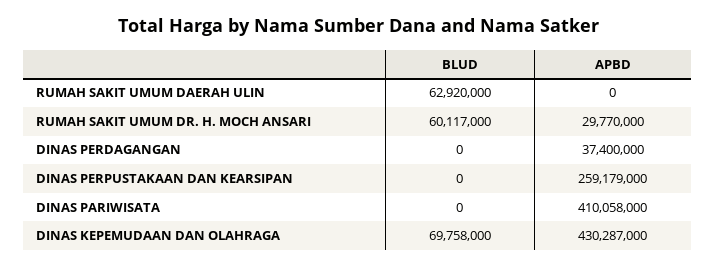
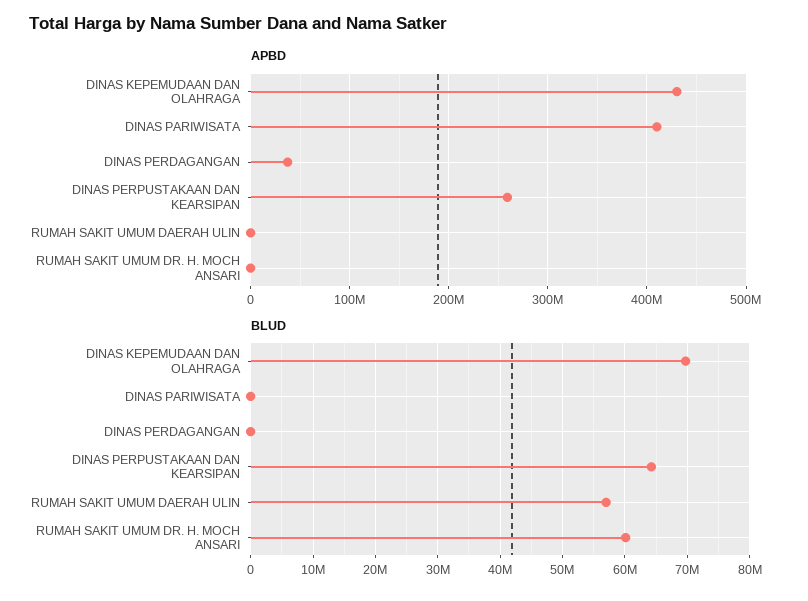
BLUD, RUMAH SAKIT UMUM DAERAH ULIN: 62920000 -> 57000000
APBD, RUMAH SAKIT UMUM DR. H. MOCH ANSARI: 29770000 -> 0
BLUD, DINAS PERPUSTAKAAN DAN KEARSIPAN: 0 -> 64000000

